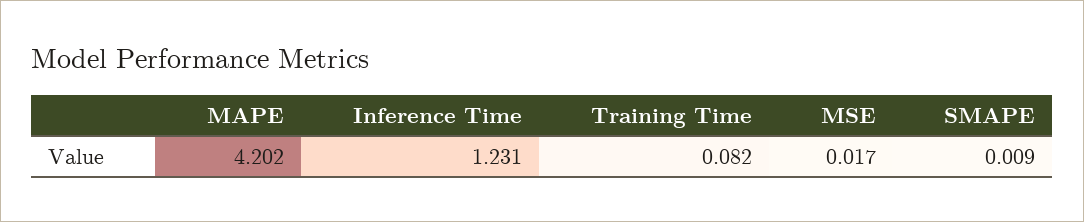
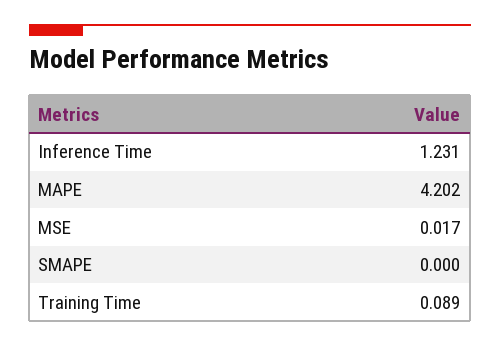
Training Time: 0.082 -> 0.089
SMAPE: 0.009 -> 0

